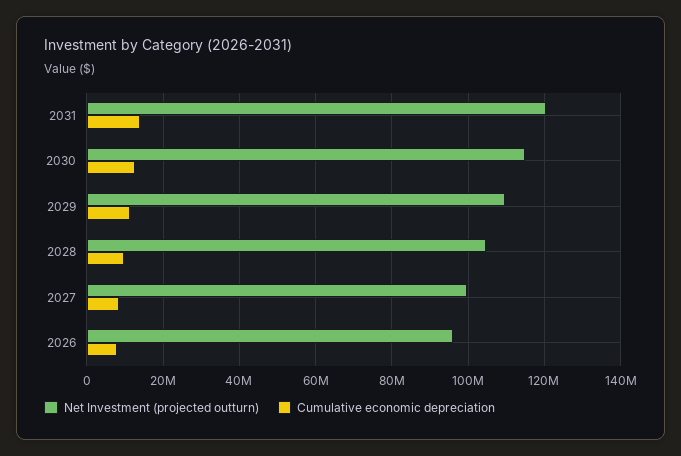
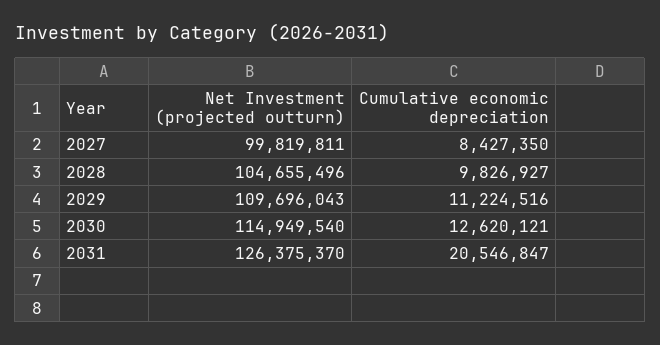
Net Investment (projected outturn), 2031: 120000000 -> 126375370
Cumulative economic depreciation, 2031: 14000000 -> 20546847
Net Investment (projected outturn), 2026: 96000000 -> none
Cumulative economic depreciation, 2026: 8000000 -> none

